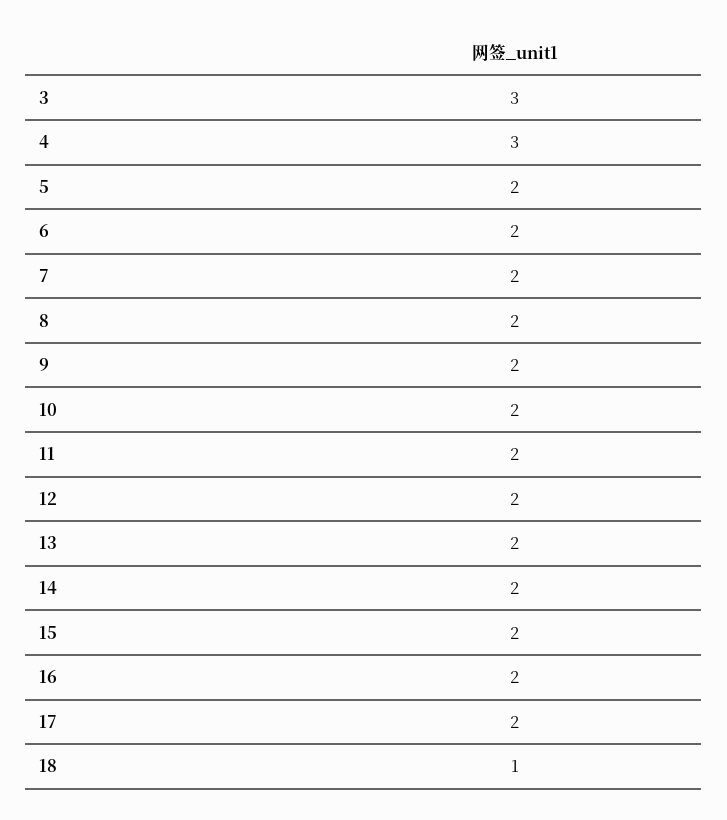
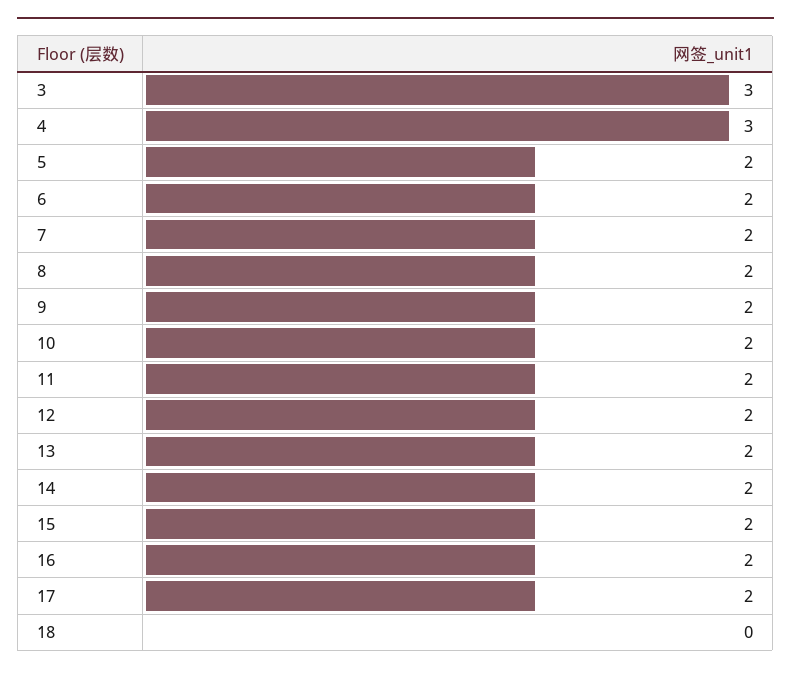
18: 1 -> 0

